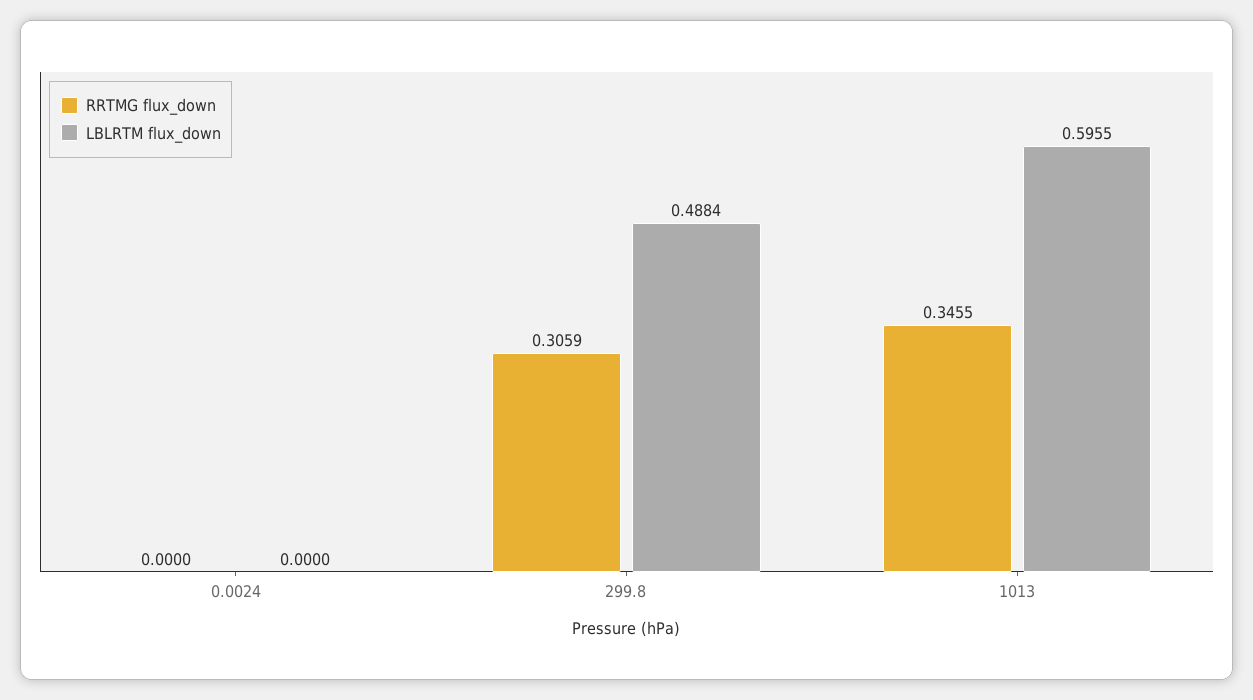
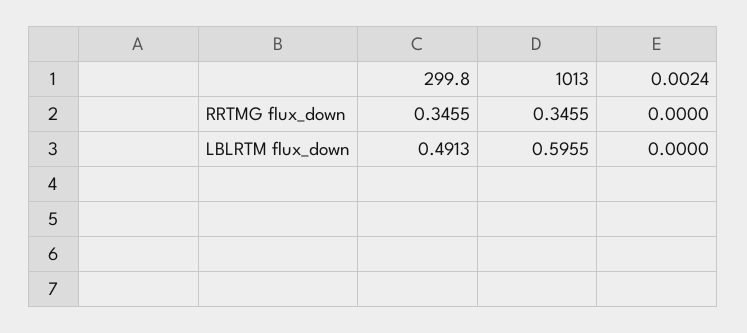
RRTMG flux_down, 299.8: 0.3059 -> 0.3455
LBLRTM flux_down, 299.8: 0.4884 -> 0.4913

